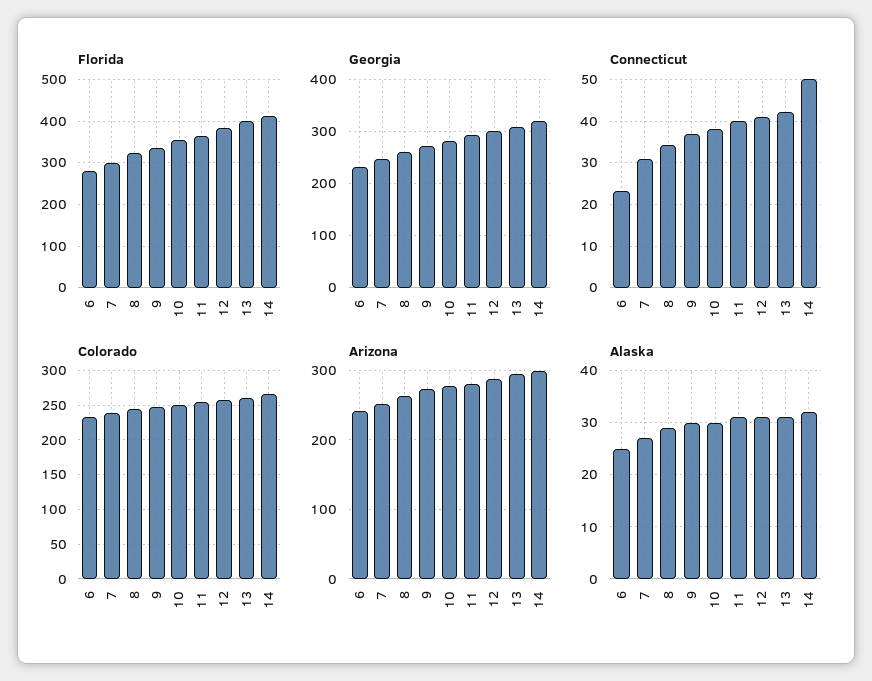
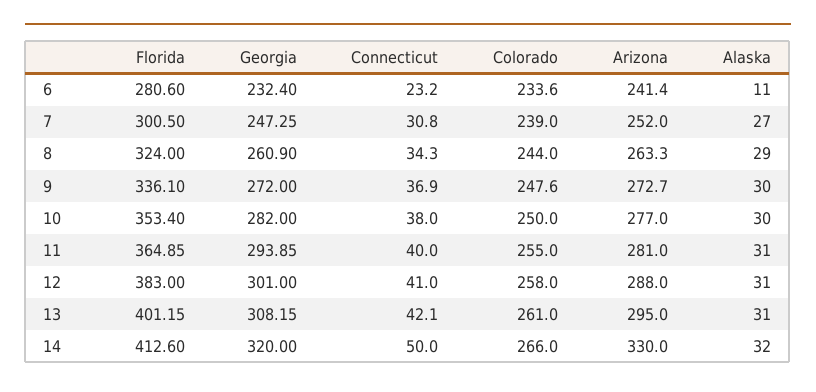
Arizona, 14: 300 -> 330
Alaska, 6: 25 -> 11

